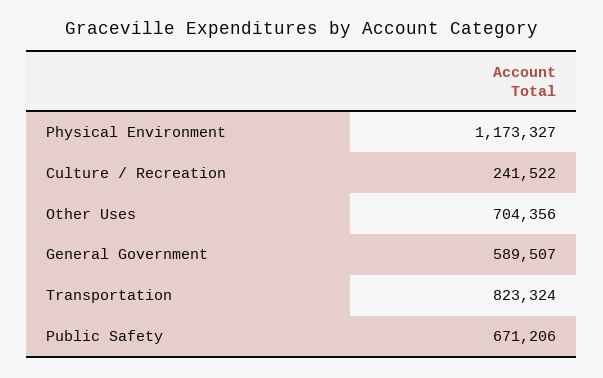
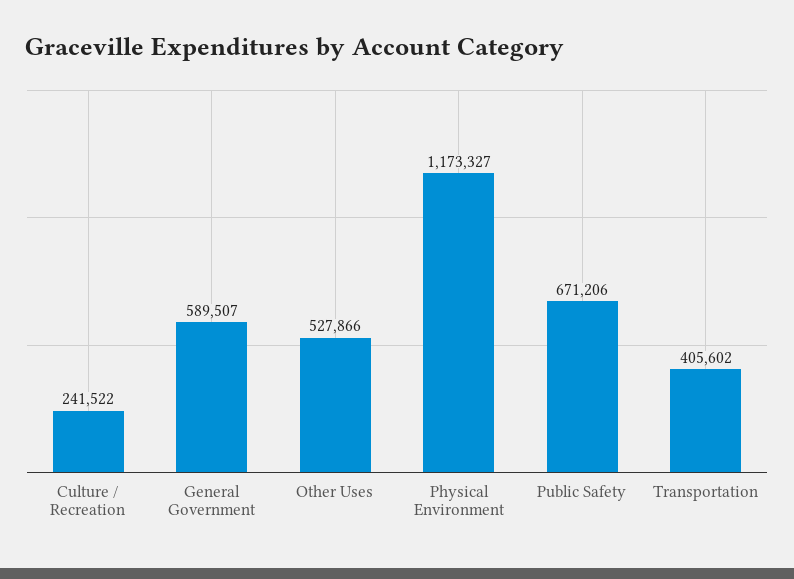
Other Uses: 704356 -> 527866
Transportation: 823324 -> 405602

